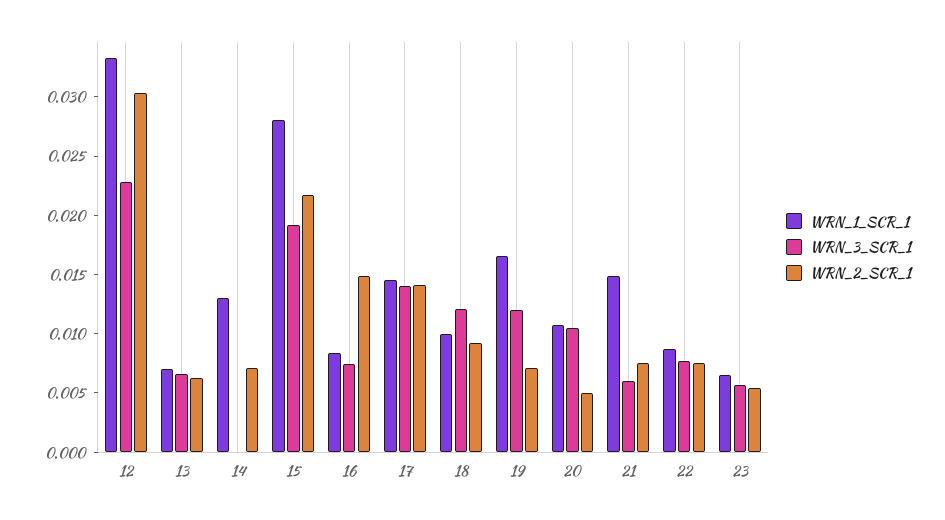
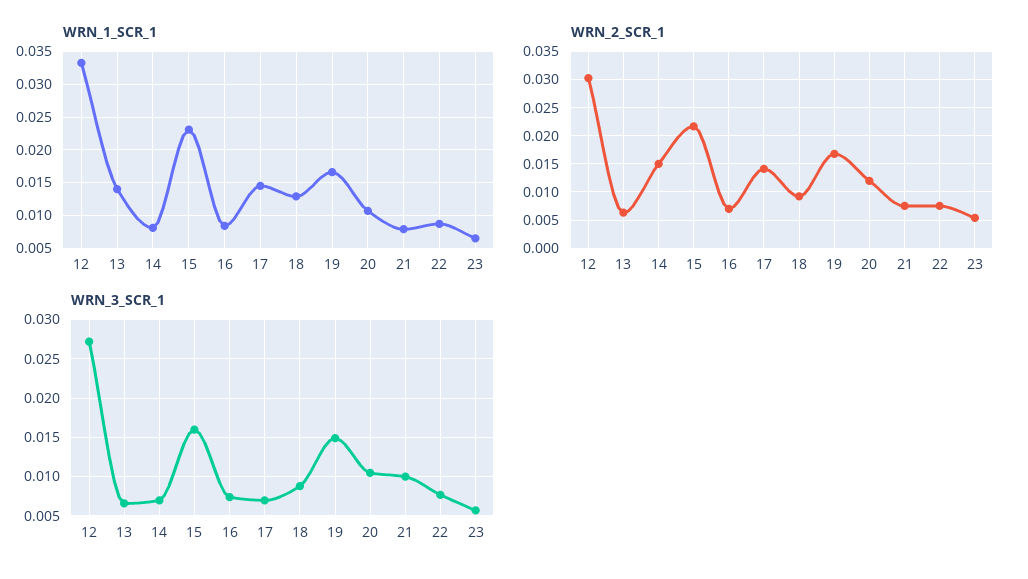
WRN_3_SCR_1, 12: 0.023 -> 0.027
WRN_1_SCR_1, 13: 0.007 -> 0.014
WRN_1_SCR_1, 14: 0.013 -> 0.008
WRN_3_SCR_1, 14: 0 -> 0.007
WRN_2_SCR_1, 14: 0.007 -> 0.015
WRN_1_SCR_1, 15: 0.028 -> 0.023
WRN_3_SCR_1, 15: 0.019 -> 0.016
WRN_2_SCR_1, 16: 0.015 -> 0.0075
WRN_3_SCR_1, 17: 0.014 -> 0.007
WRN_1_SCR_1, 18: 0.01 -> 0.013
WRN_3_SCR_1, 18: 0.012 -> 0.009
WRN_3_SCR_1, 19: 0.012 -> 0.015
WRN_2_SCR_1, 19: 0.007 -> 0.0175
WRN_2_SCR_1, 20: 0.005 -> 0.0125
WRN_1_SCR_1, 21: 0.015 -> 0.008
WRN_3_SCR_1, 21: 0.006 -> 0.01

